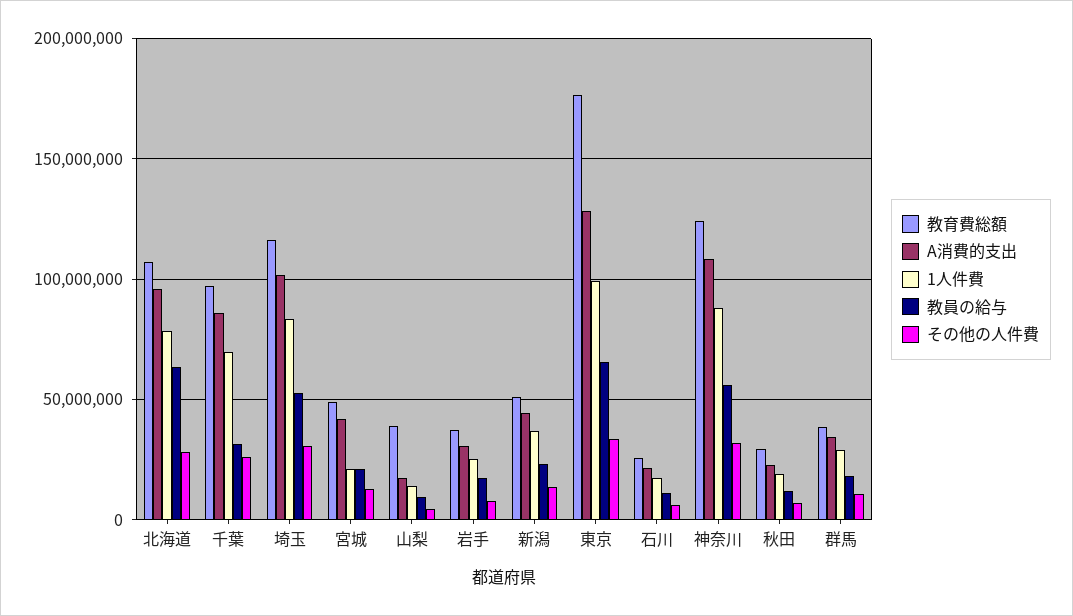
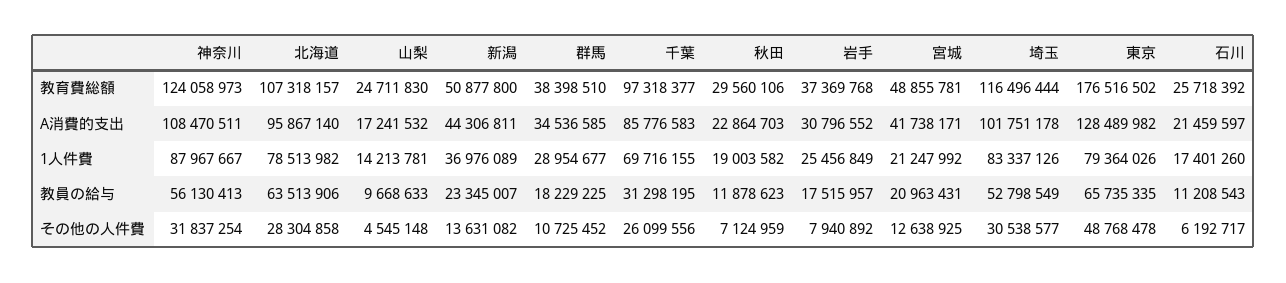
教育費総額, 山梨: 40000000 -> 24711830
1人件費, 東京: 100000000 -> 79364026
その他の人件費, 東京: 35000000 -> 48768478

